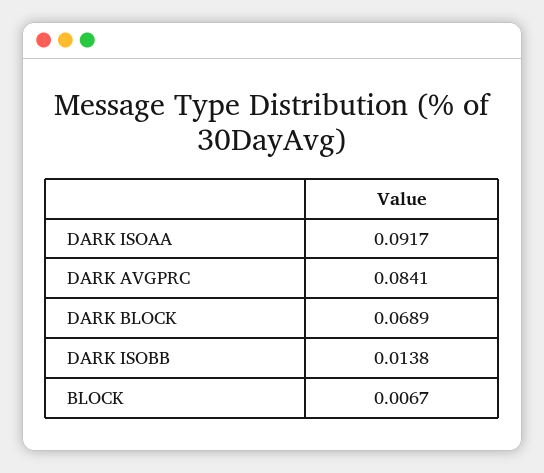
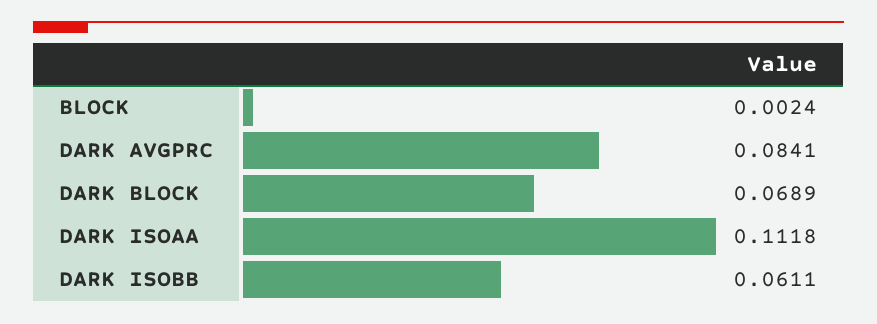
DARK ISOAA: 0.0917 -> 0.1118
DARK ISOBB: 0.0138 -> 0.0611
BLOCK: 0.0067 -> 0.0024

